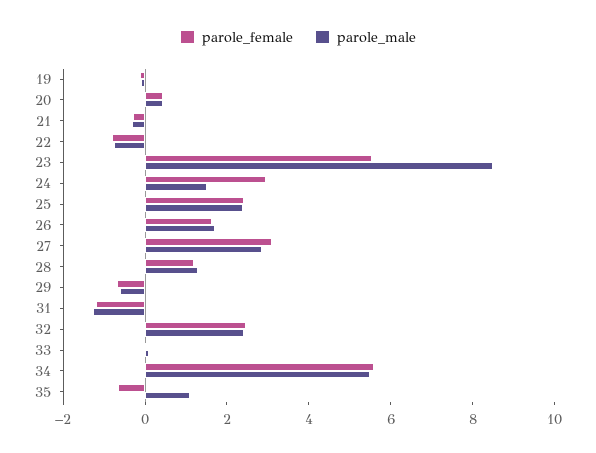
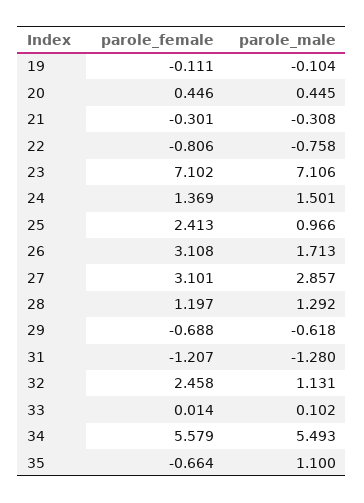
parole_female, 23: 5.5 -> 7.102
parole_male, 23: 8.5 -> 7.106
parole_female, 24: 3 -> 1.369
parole_male, 25: 2.5 -> 0.966
parole_female, 26: 1.5 -> 3.108
parole_male, 32: 2.5 -> 1.131

